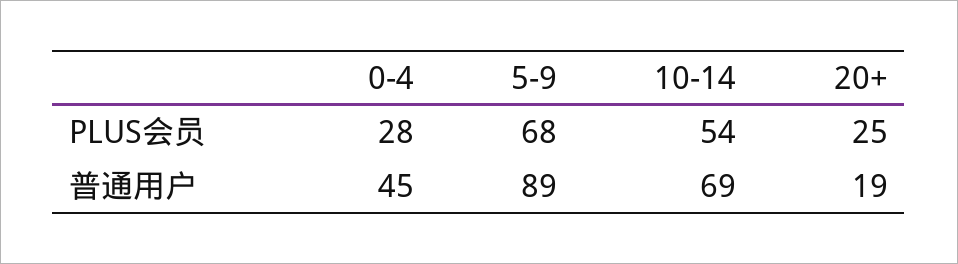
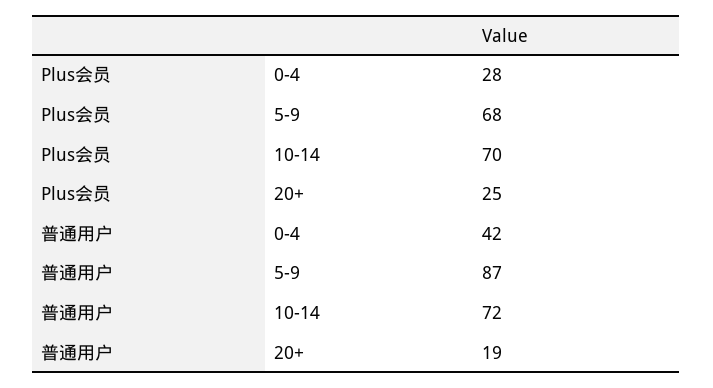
10-14, PLUS会员: 54 -> 70
0-4, 普通用户: 45 -> 42
5-9, 普通用户: 89 -> 87
10-14, 普通用户: 69 -> 72

